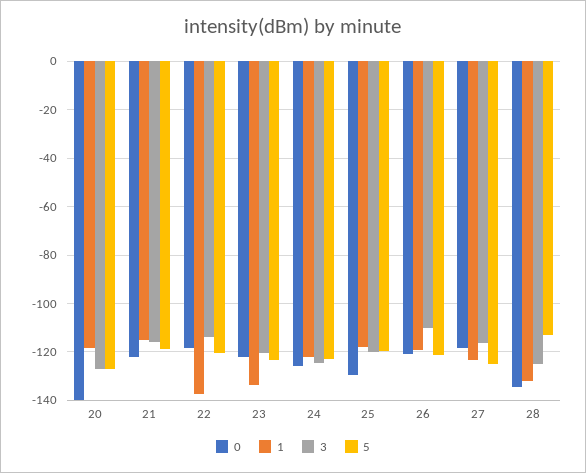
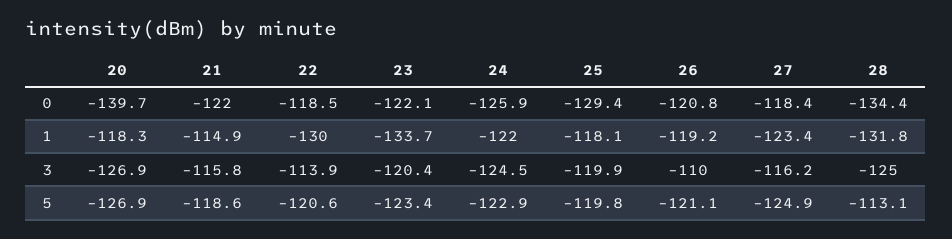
1, 22: -137.5 -> -130

